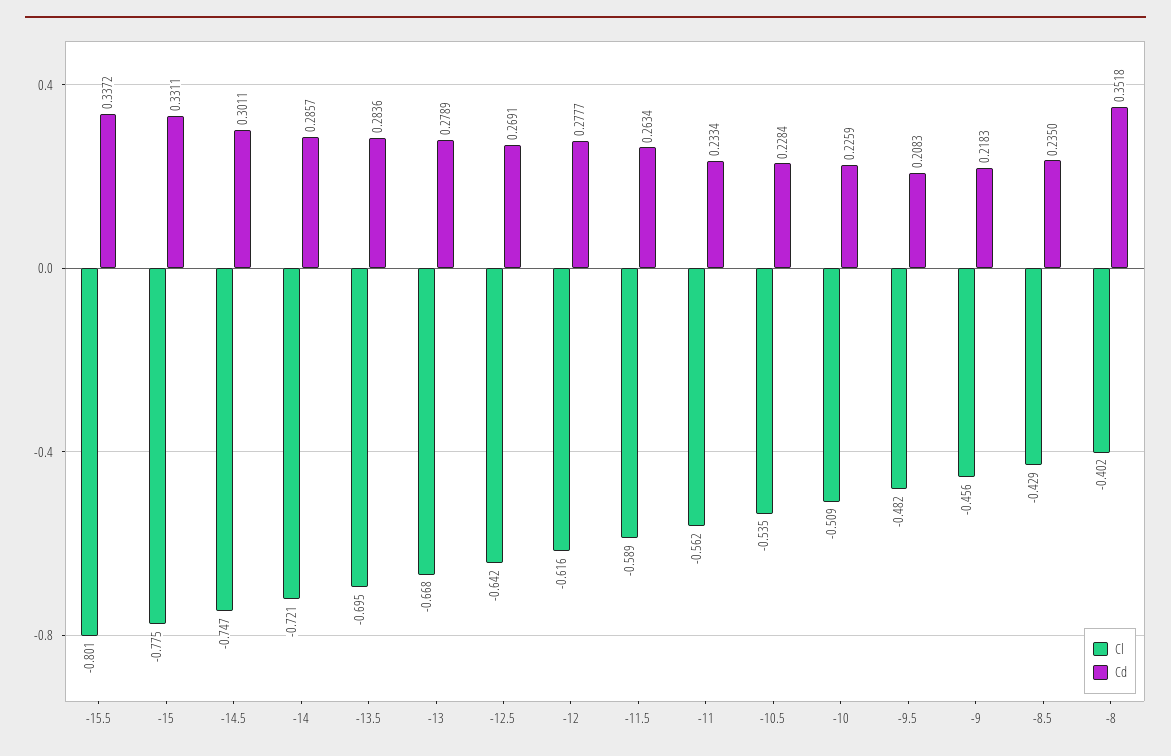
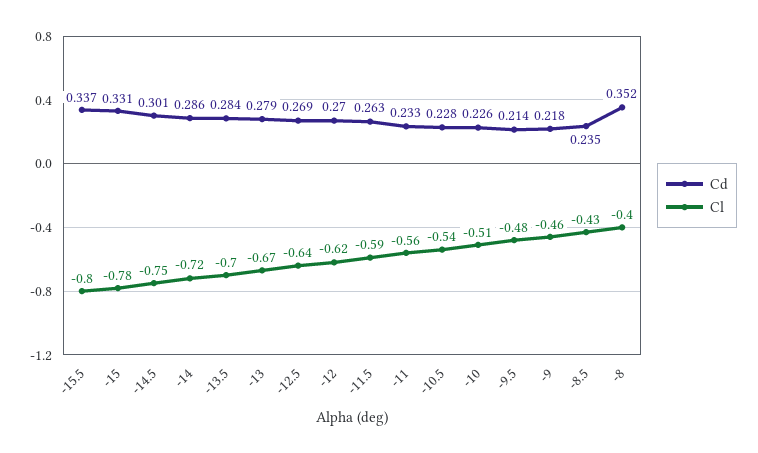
Cd, -12: 0.2777 -> 0.27
Cd, -9.5: 0.2083 -> 0.214

